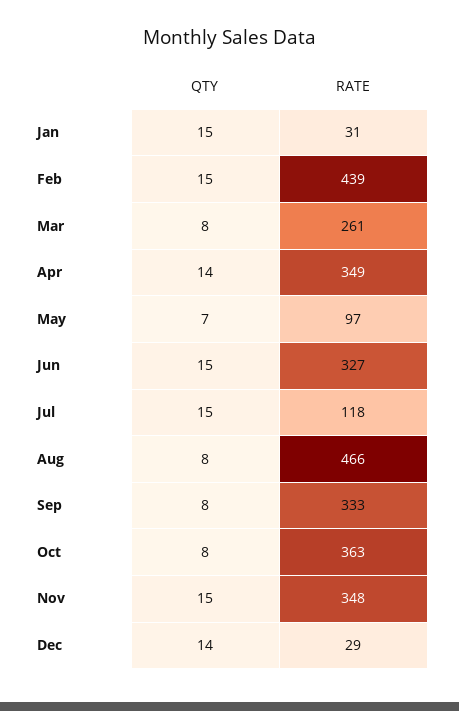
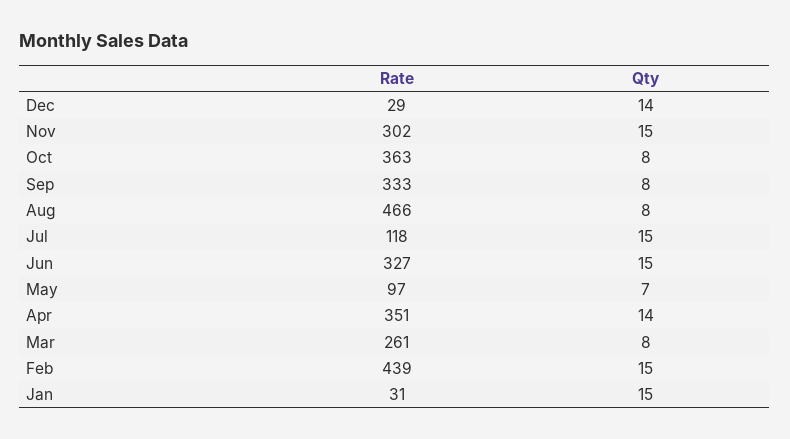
RATE, Apr: 349 -> 351
RATE, Nov: 348 -> 302

